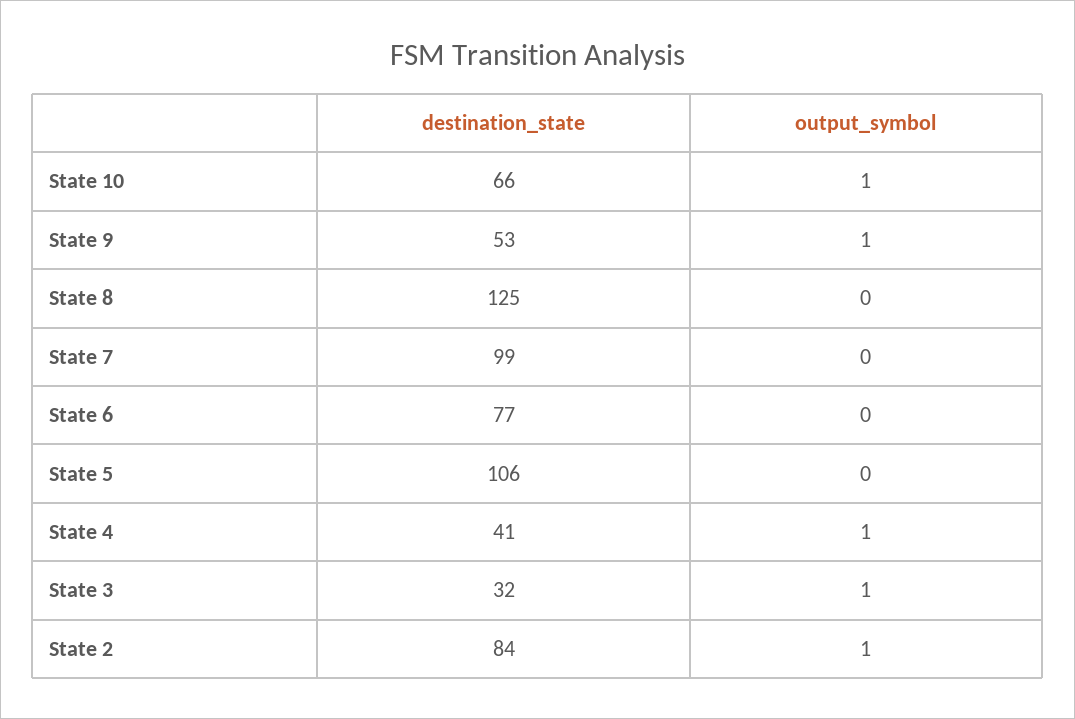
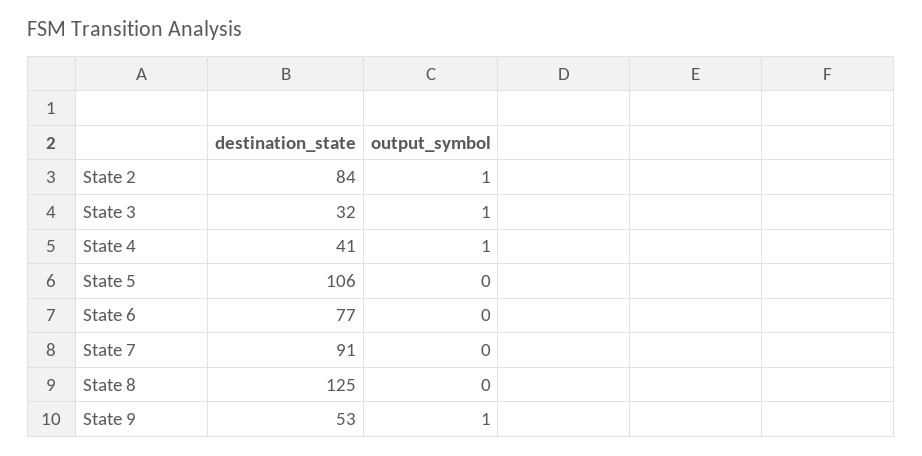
destination_state, State 10: 66 -> none
output_symbol, State 10: 1 -> none
destination_state, State 7: 99 -> 91

